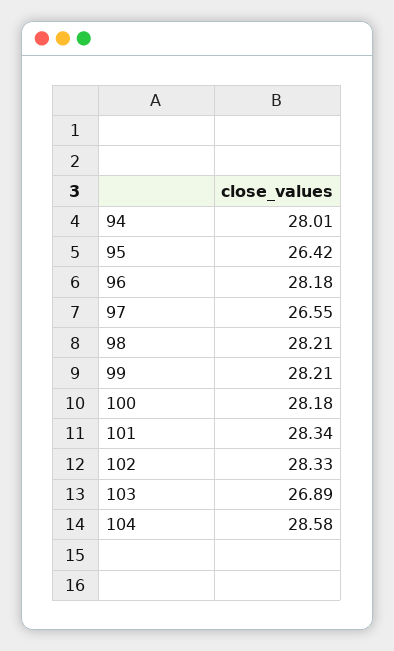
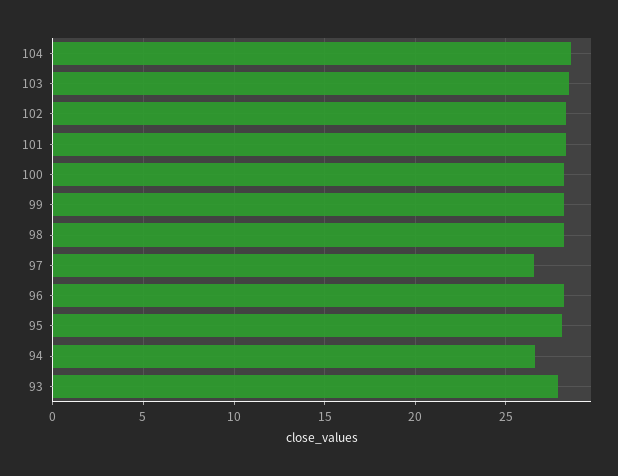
94: 28.01 -> 26.5
95: 26.42 -> 28
103: 26.89 -> 28.5
93: none -> 28

